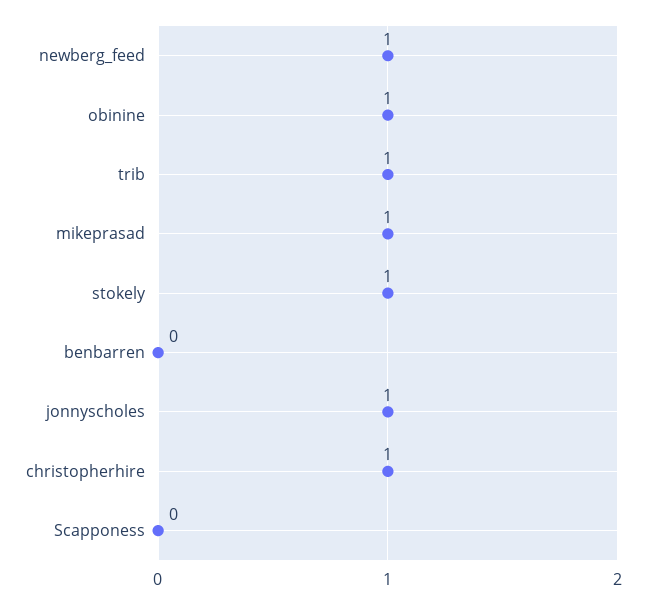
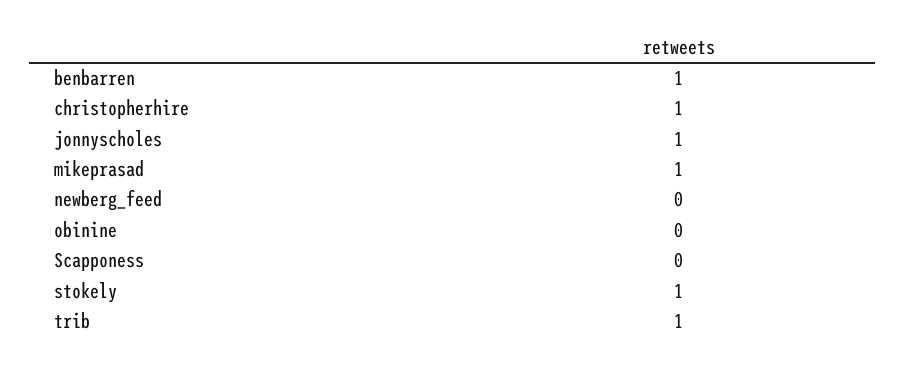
newberg_feed: 1 -> 0
obinine: 1 -> 0
benbarren: 0 -> 1

